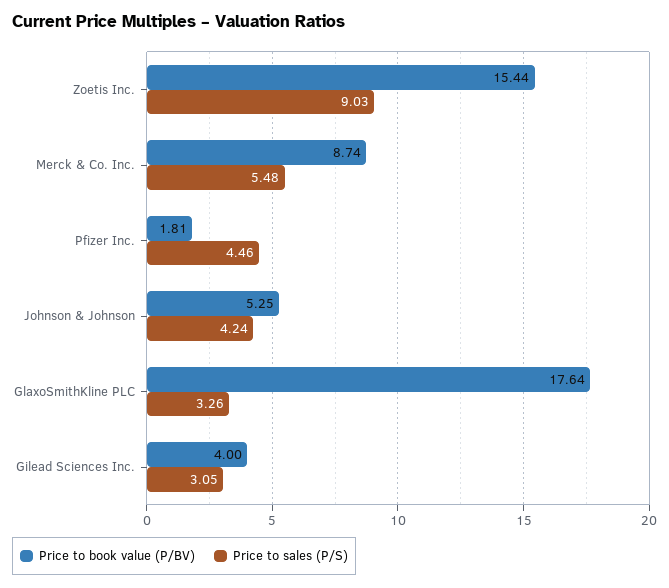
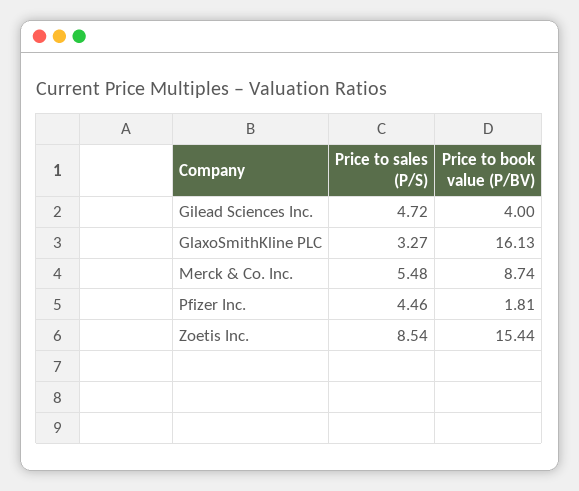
Price to sales (P/S), Zoetis Inc.: 9.03 -> 8.54
Price to book value (P/BV), Johnson & Johnson: 5.25 -> none
Price to sales (P/S), Johnson & Johnson: 4.24 -> none
Price to book value (P/BV), GlaxoSmithKline PLC: 17.64 -> 16.13
Price to sales (P/S), GlaxoSmithKline PLC: 3.26 -> 3.27
Price to sales (P/S), Gilead Sciences Inc.: 3.05 -> 4.72

